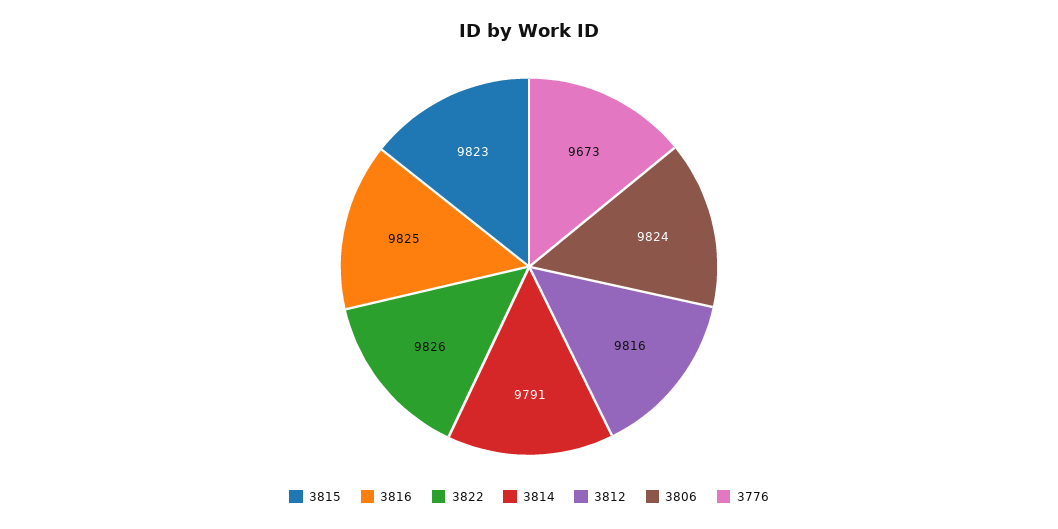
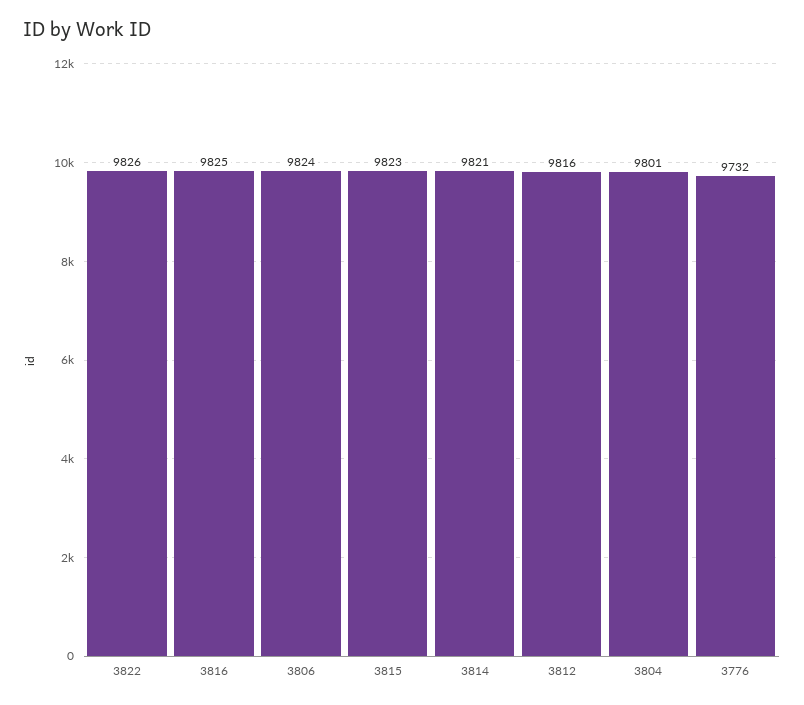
3814: 9791 -> 9821
3776: 9673 -> 9732
3804: none -> 9801

